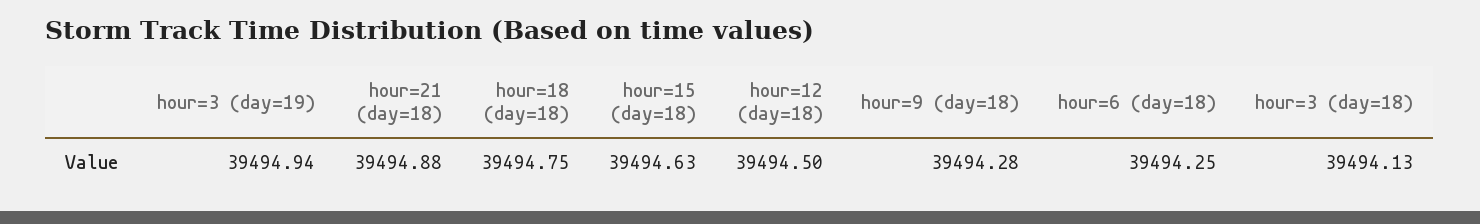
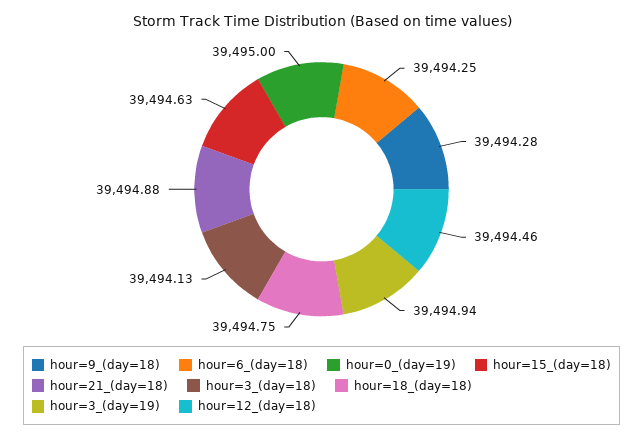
hour=12 (day=18): 39494.5 -> 39494.46
hour=0_(day=19): none -> 39495

